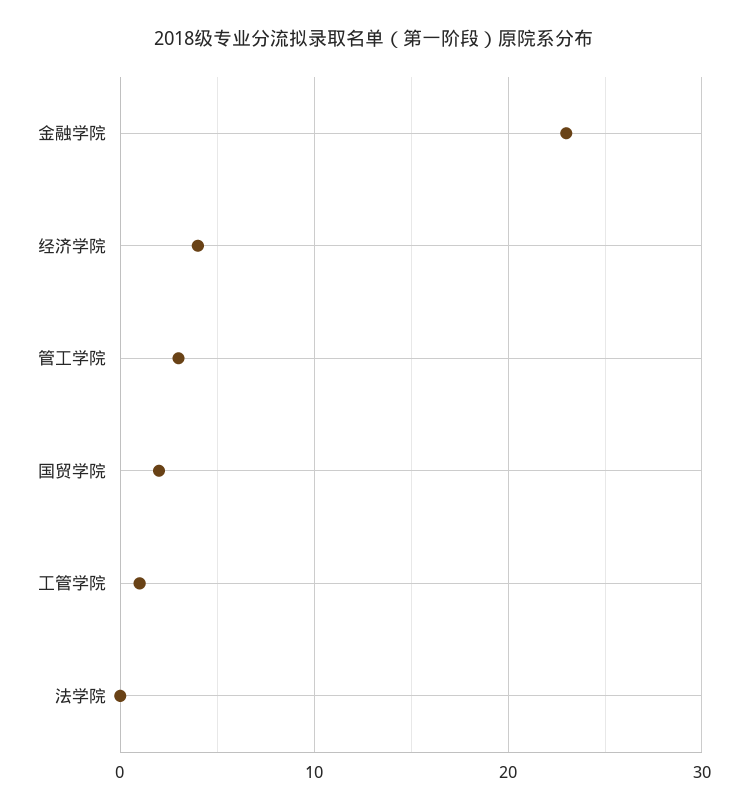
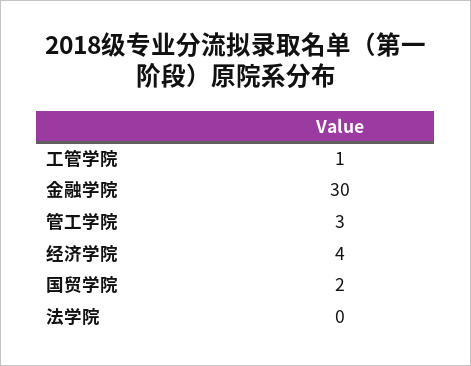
金融学院: 23 -> 30

